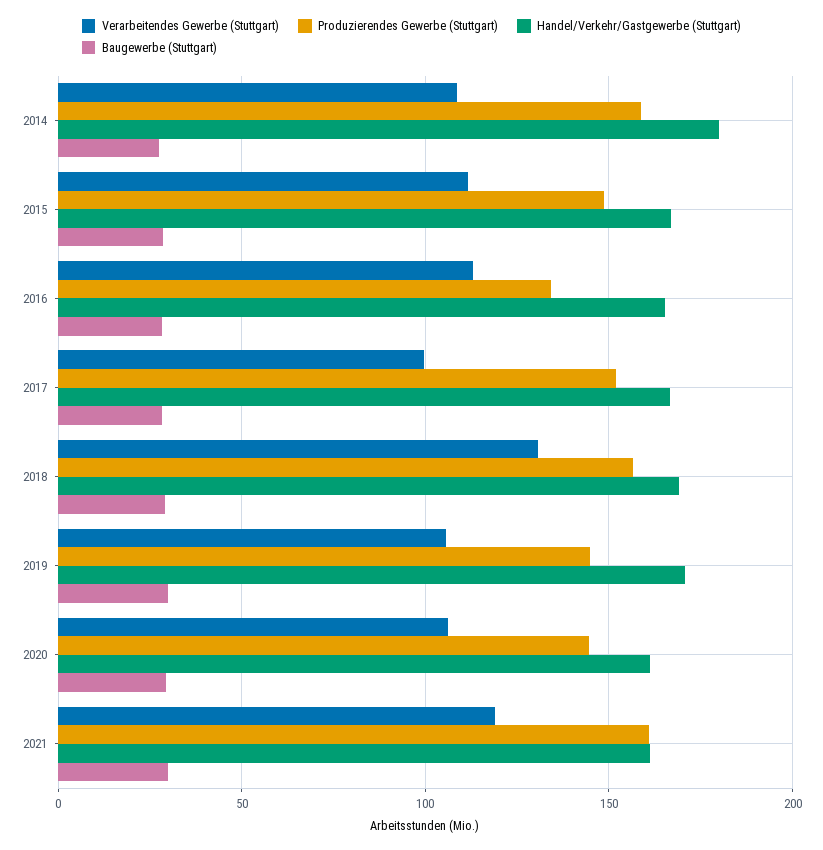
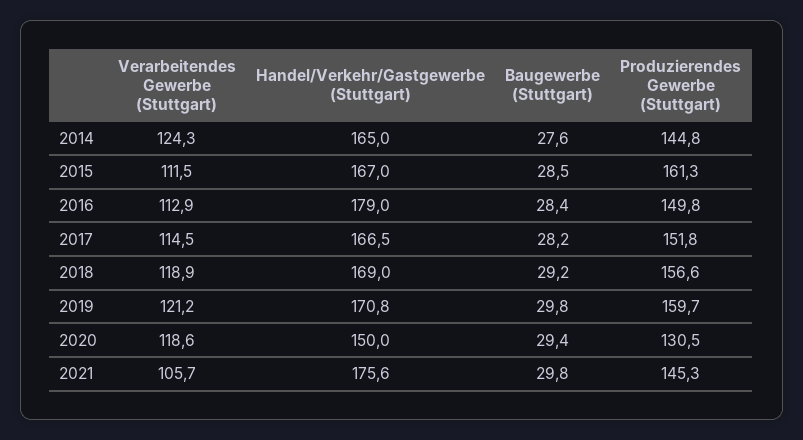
Verarbeitendes Gewerbe (Stuttgart), 2014: 110 -> 124.3
Produzierendes Gewerbe (Stuttgart), 2014: 160 -> 144.8
Handel/Verkehr/Gastgewerbe (Stuttgart), 2014: 180 -> 165
Produzierendes Gewerbe (Stuttgart), 2015: 150 -> 161.3
Produzierendes Gewerbe (Stuttgart), 2016: 135 -> 149.8
Handel/Verkehr/Gastgewerbe (Stuttgart), 2016: 165 -> 179
Verarbeitendes Gewerbe (Stuttgart), 2017: 100 -> 114.5
Verarbeitendes Gewerbe (Stuttgart), 2018: 130 -> 118.9
Verarbeitendes Gewerbe (Stuttgart), 2019: 105 -> 121.2
Produzierendes Gewerbe (Stuttgart), 2019: 145 -> 159.7
Verarbeitendes Gewerbe (Stuttgart), 2020: 105 -> 118.6
Produzierendes Gewerbe (Stuttgart), 2020: 145 -> 130.5
Handel/Verkehr/Gastgewerbe (Stuttgart), 2020: 160 -> 150
Verarbeitendes Gewerbe (Stuttgart), 2021: 120 -> 105.7
Produzierendes Gewerbe (Stuttgart), 2021: 160 -> 145.3
Handel/Verkehr/Gastgewerbe (Stuttgart), 2021: 160 -> 175.6

